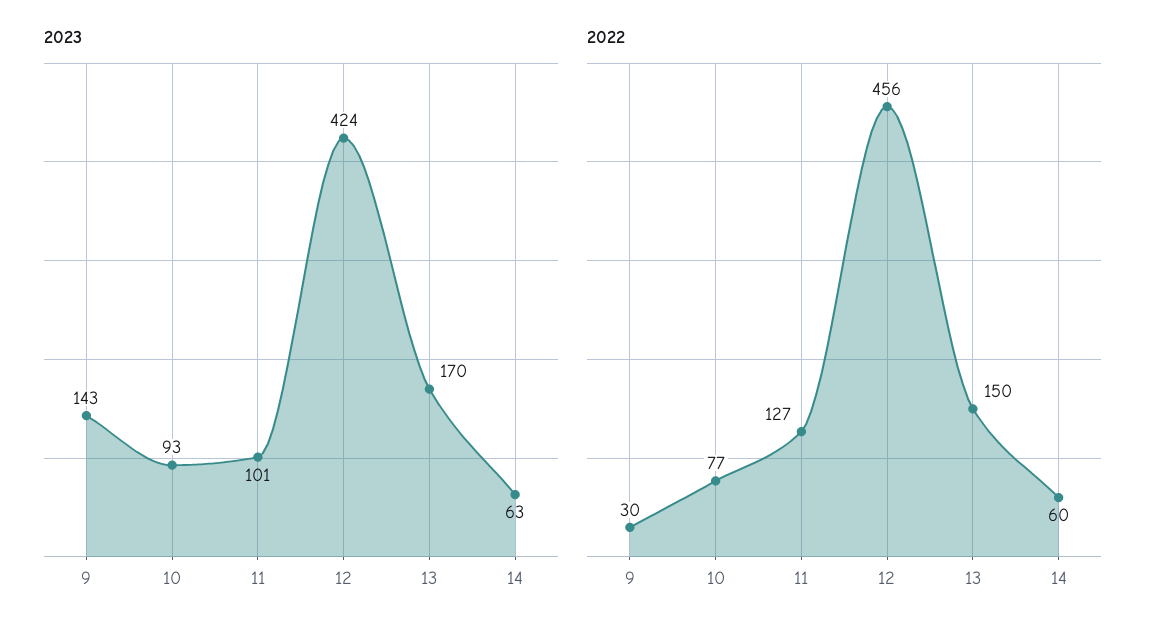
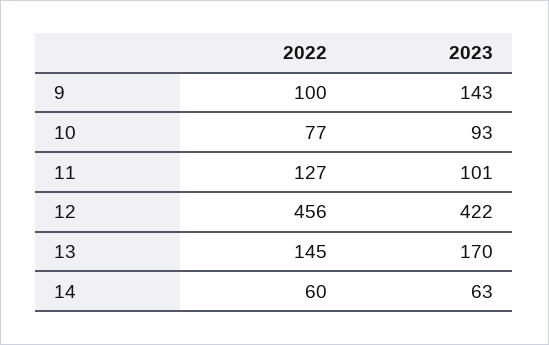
2023, 12: 424 -> 422
2022, 9: 30 -> 100
2022, 13: 150 -> 145

